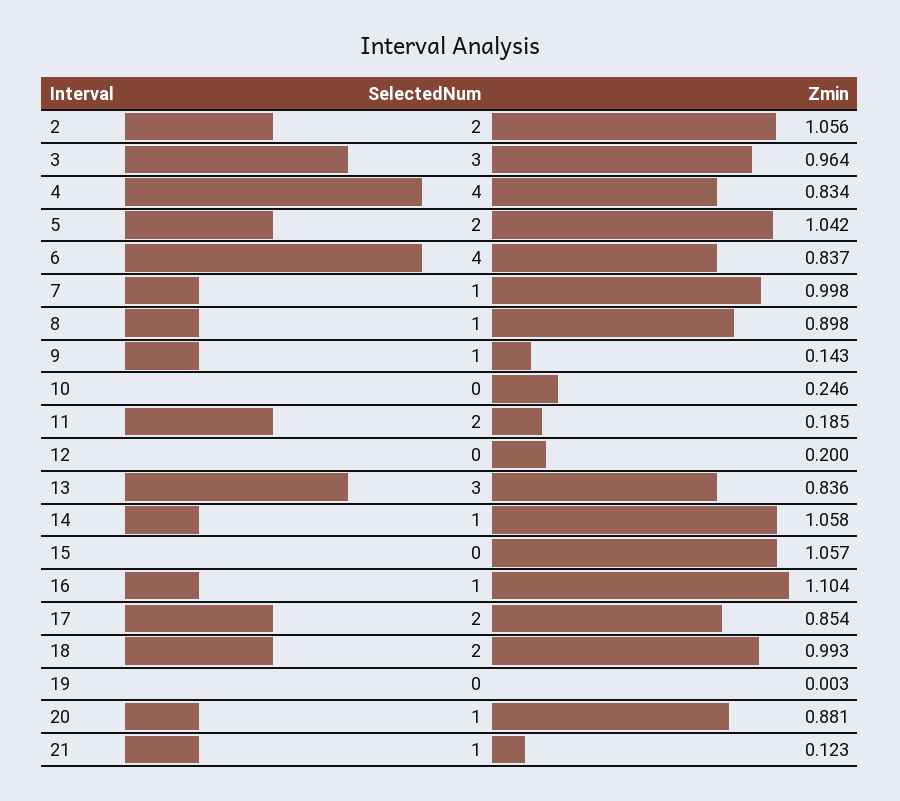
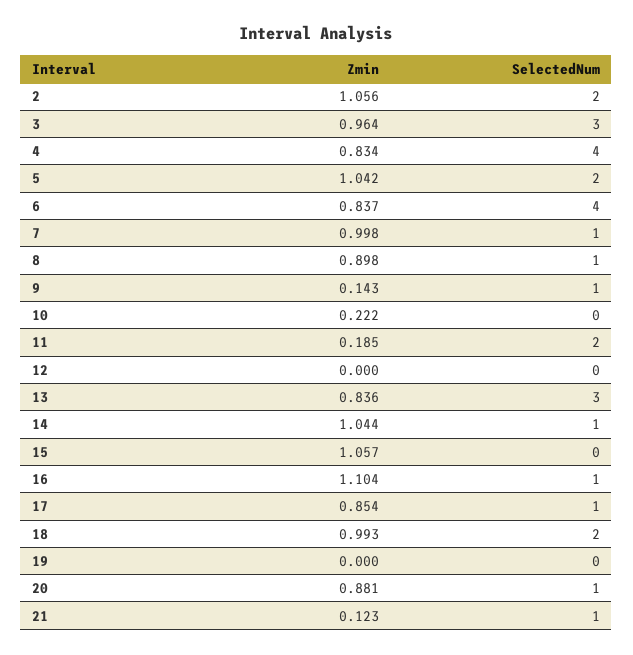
Zmin, 10: 0.246 -> 0.222
Zmin, 12: 0.2 -> 0
Zmin, 14: 1.058 -> 1.044
SelectedNum, 17: 2 -> 1
Zmin, 19: 0.003 -> 0

